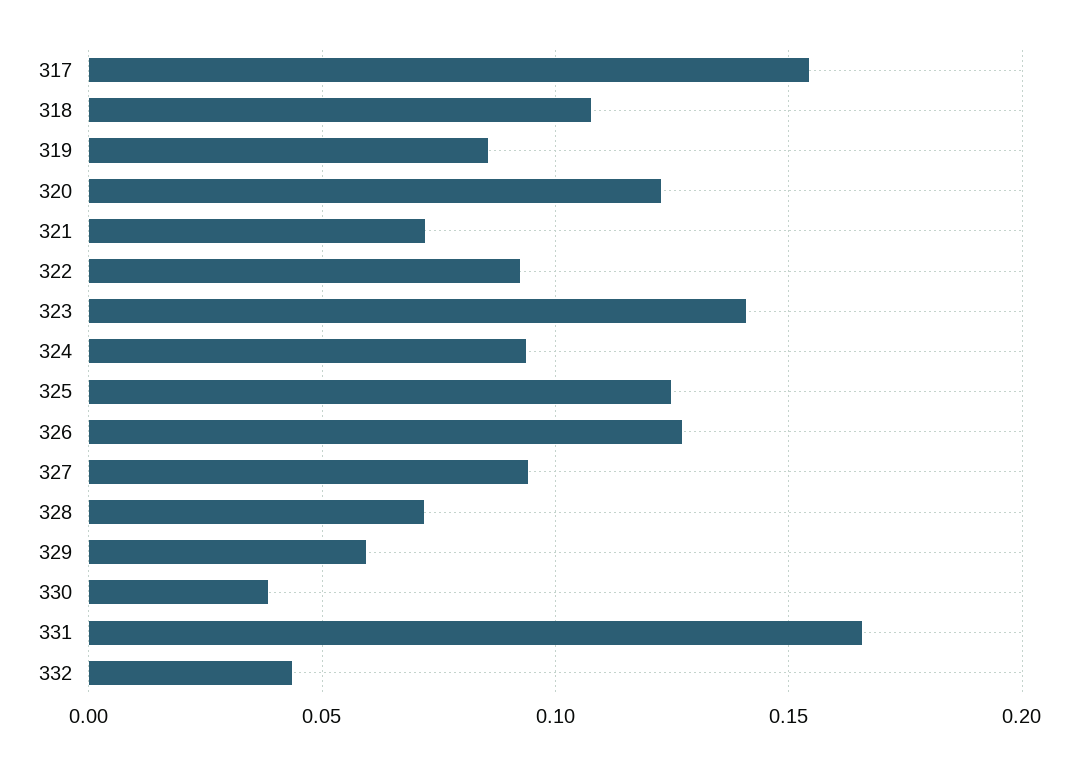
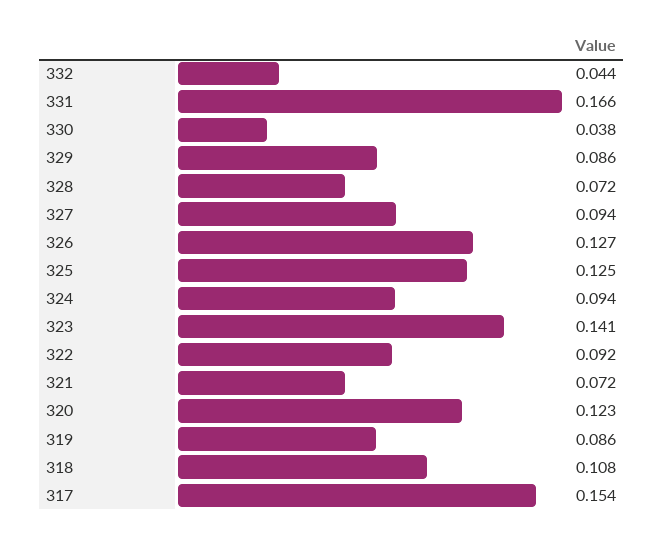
329: 0.06 -> 0.086

